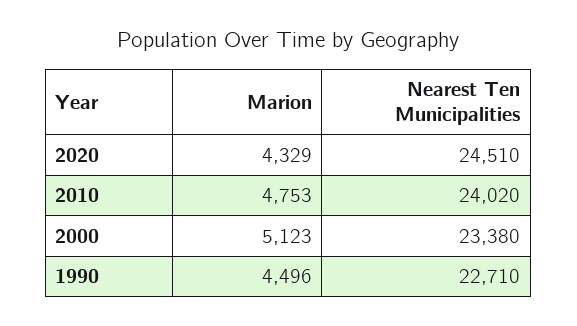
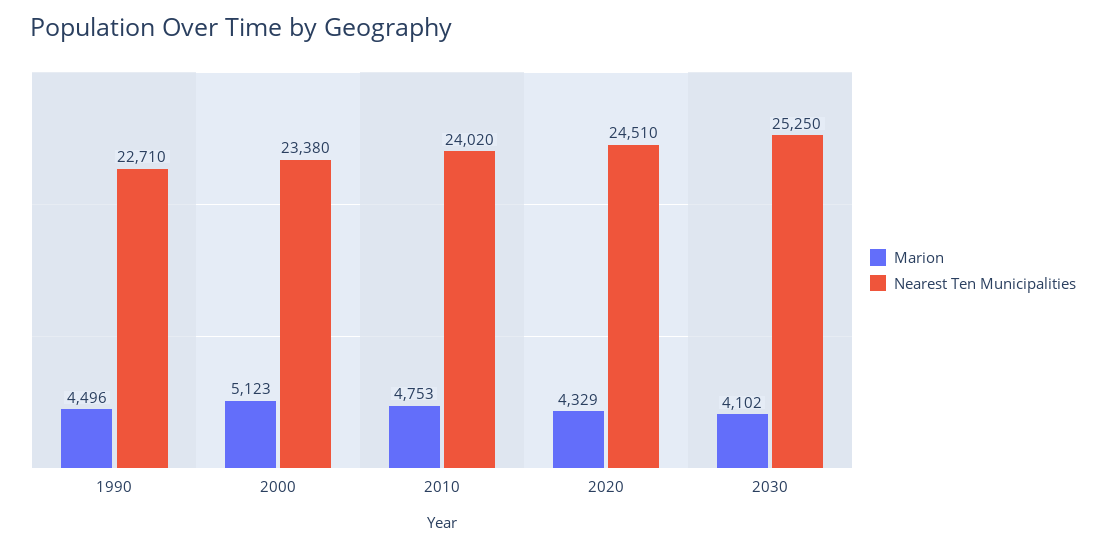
Marion, 2030: none -> 4102
Nearest Ten Municipalities, 2030: none -> 25250

